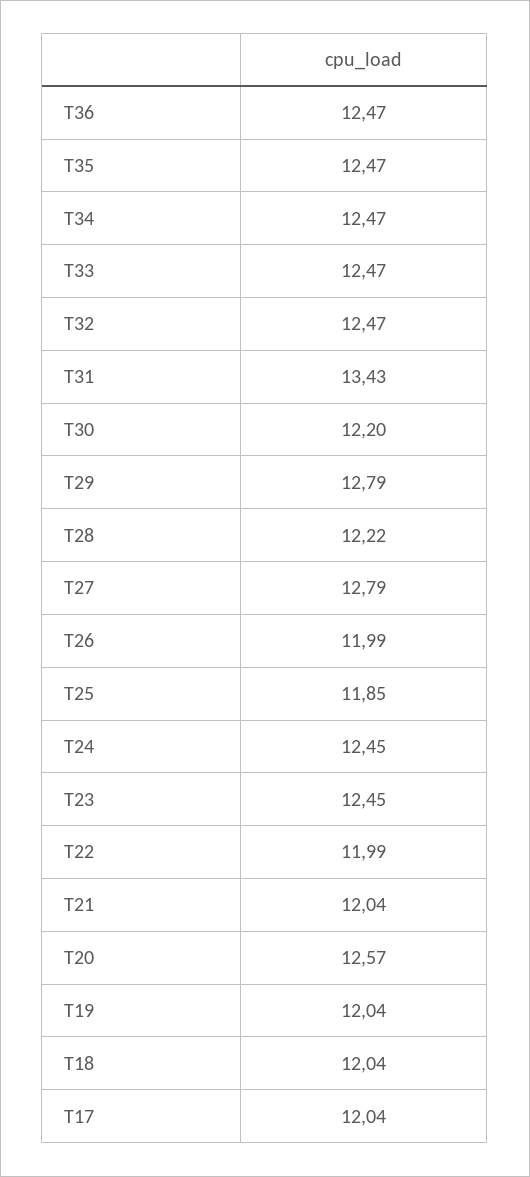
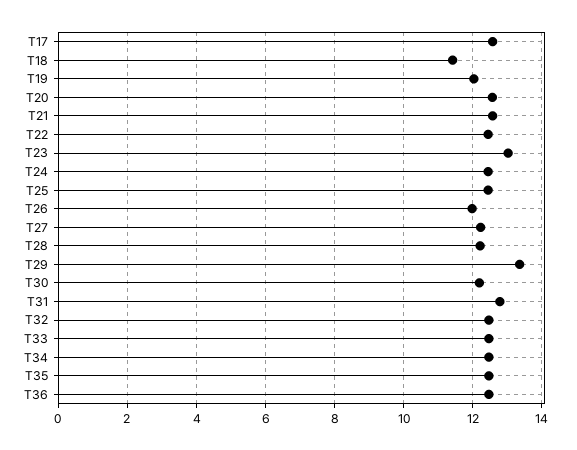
T31: 13.43 -> 12.8
T29: 12.79 -> 13.4
T27: 12.79 -> 12.2
T25: 11.85 -> 12.4
T23: 12.45 -> 13
T22: 11.99 -> 12.4
T21: 12.04 -> 12.6
T18: 12.04 -> 11.4
T17: 12.04 -> 12.6

